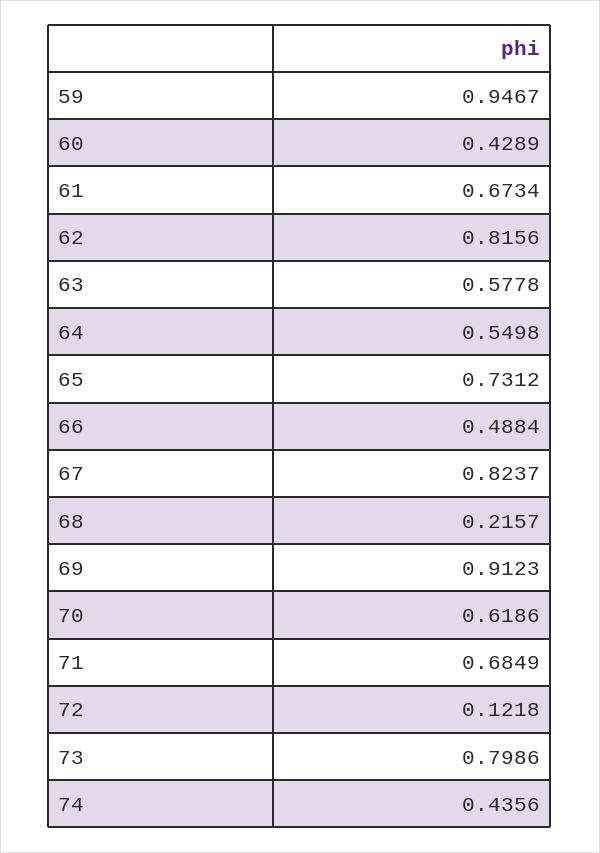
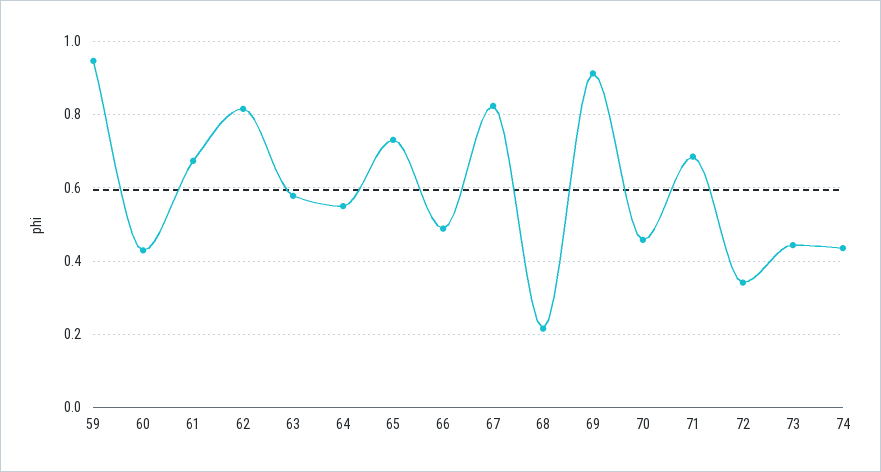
70: 0.6186 -> 0.46
72: 0.1218 -> 0.34
73: 0.7986 -> 0.44

